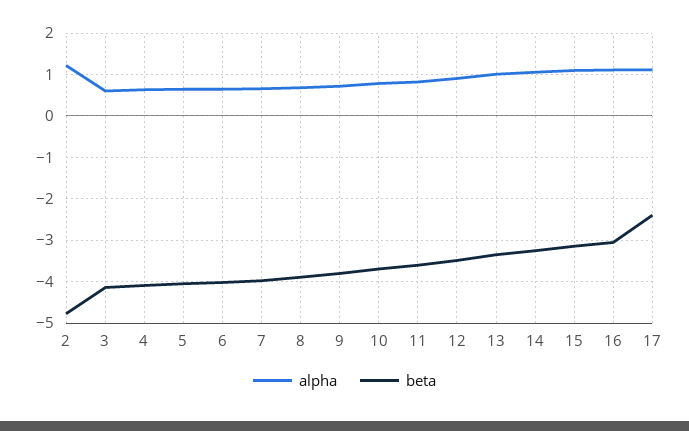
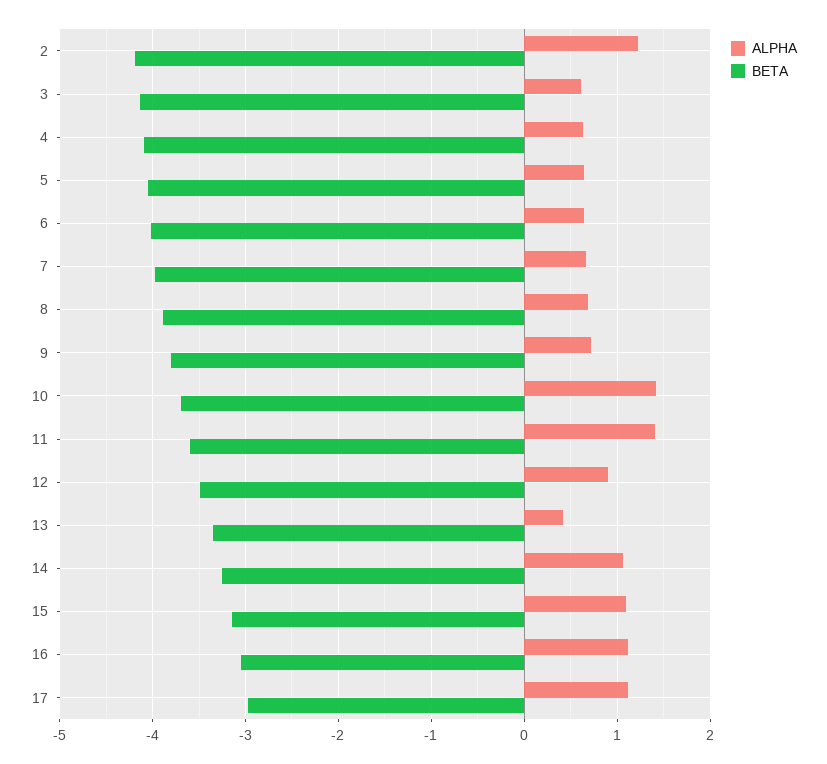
beta, 2: -4.8 -> -4.2
alpha, 10: 0.8 -> 1.4
alpha, 11: 0.8 -> 1.4
alpha, 13: 1 -> 0.4
beta, 17: -2.4 -> -3

